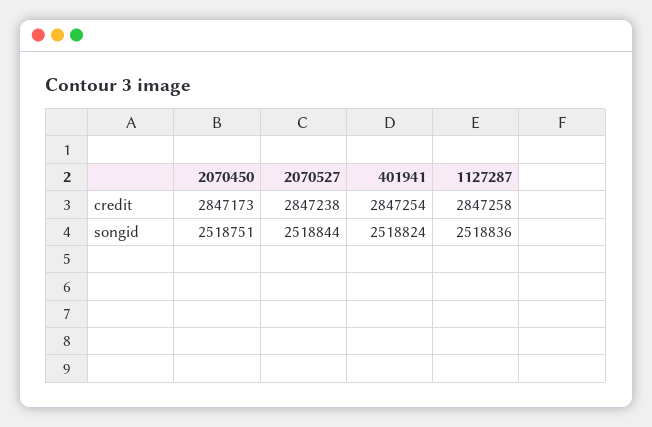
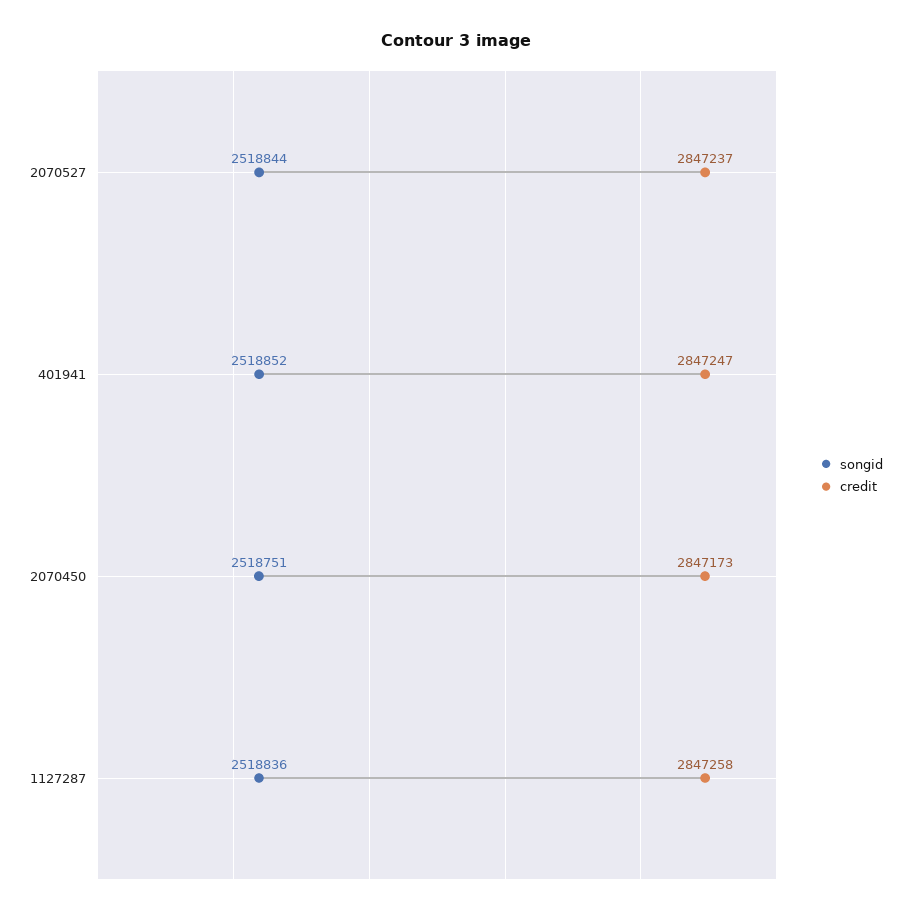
credit, 2070527: 2847238 -> 2847237
credit, 401941: 2847254 -> 2847247
songid, 401941: 2518824 -> 2518852

